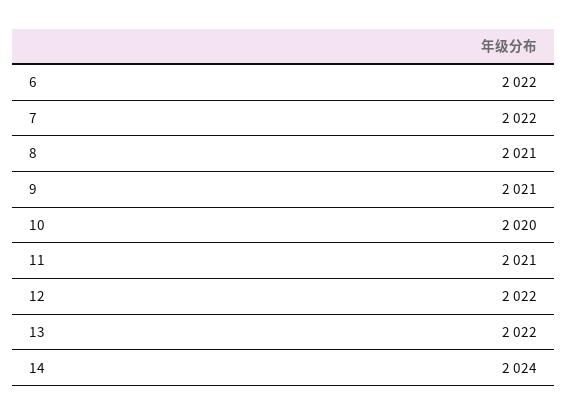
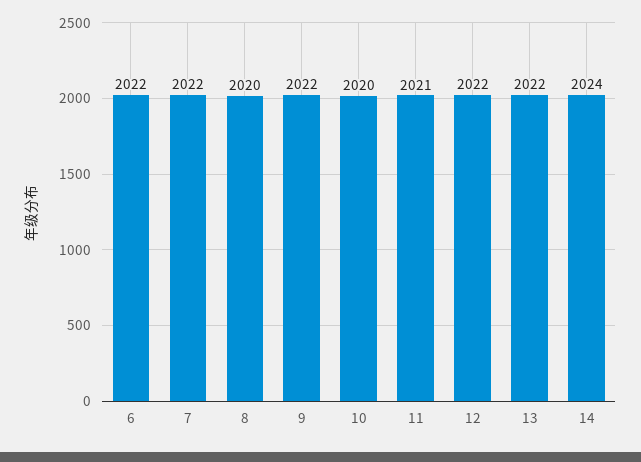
8: 2021 -> 2020
9: 2021 -> 2022

